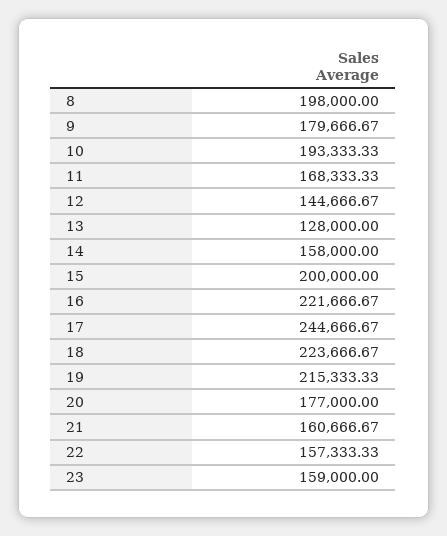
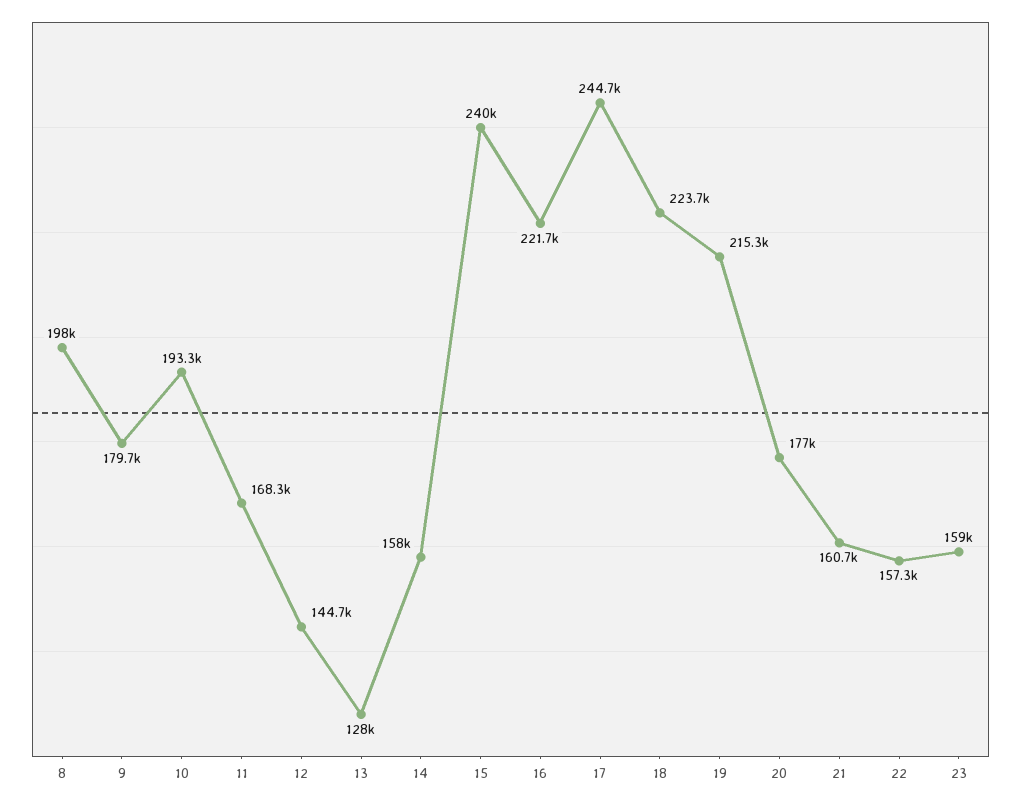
15: 200000 -> 240000

